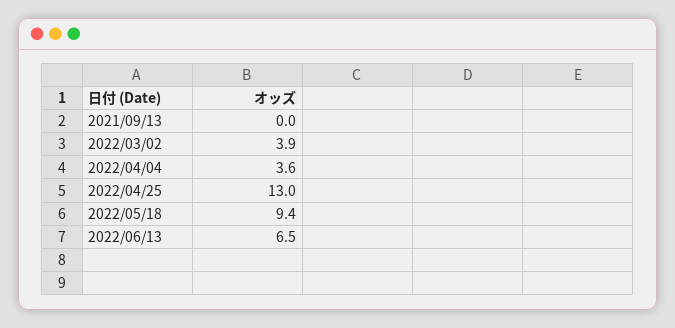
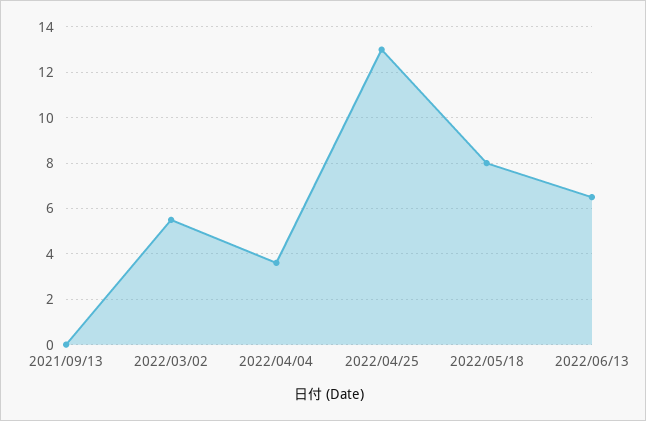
2022/03/02: 3.9 -> 5.5
2022/05/18: 9.4 -> 8

